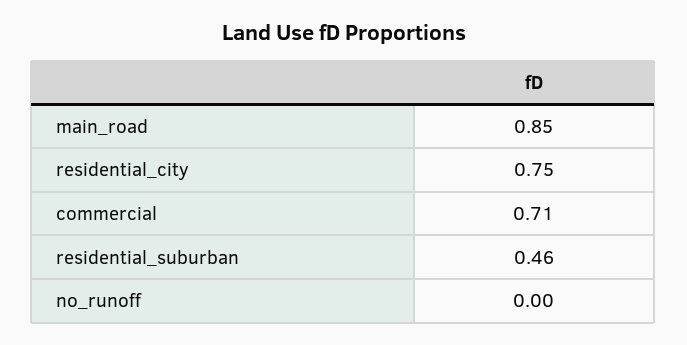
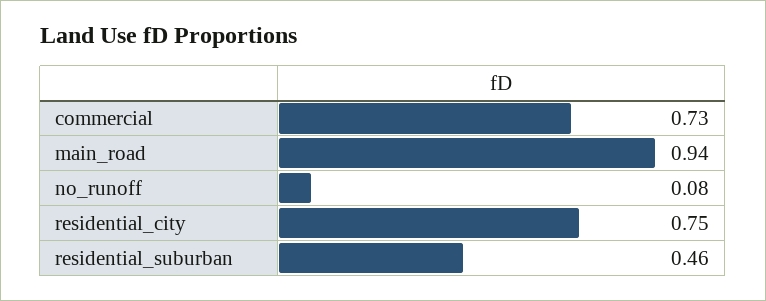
main_road: 0.85 -> 0.94
commercial: 0.71 -> 0.73
no_runoff: 0 -> 0.08

